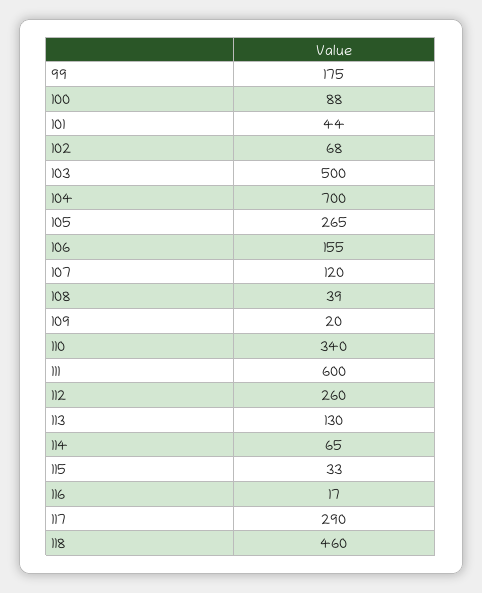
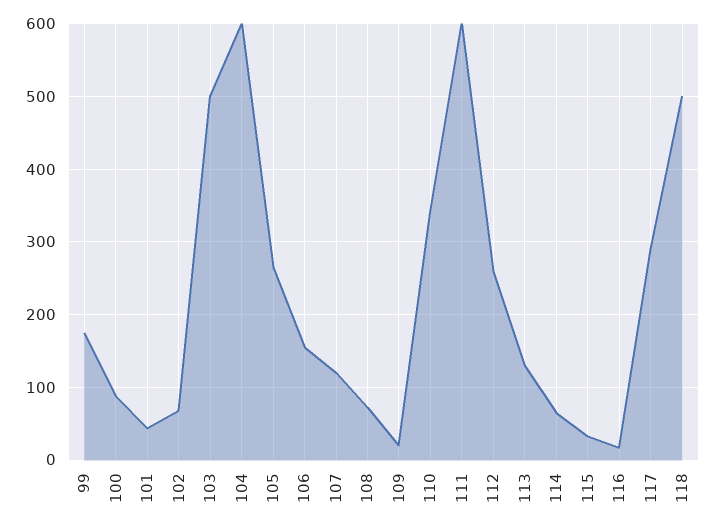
104: 700 -> 600
108: 39 -> 70
118: 460 -> 500

